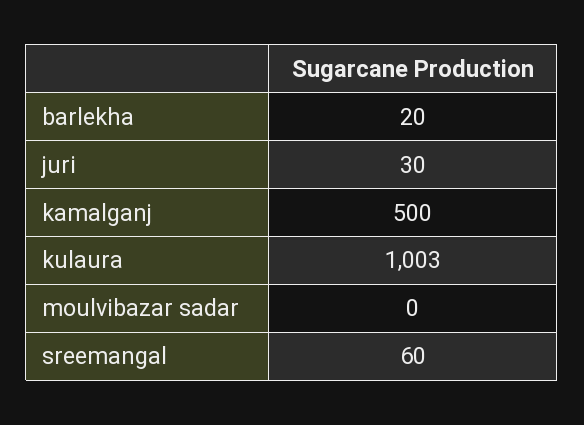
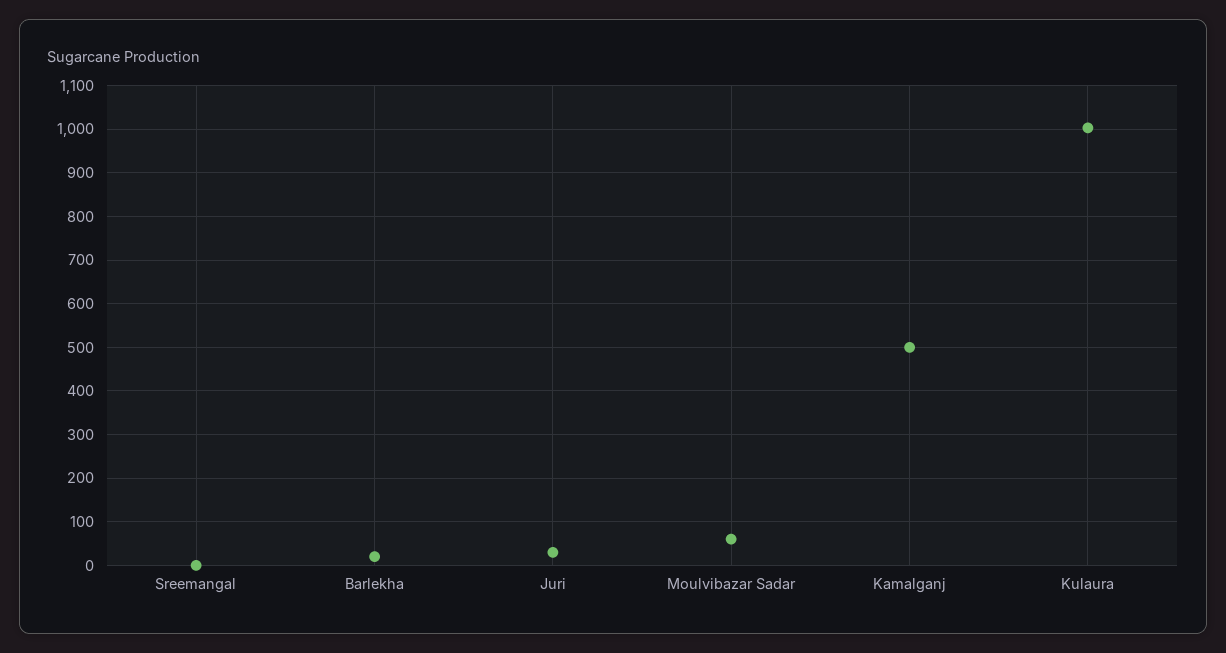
moulvibazar sadar: 0 -> 60
sreemangal: 60 -> 0

